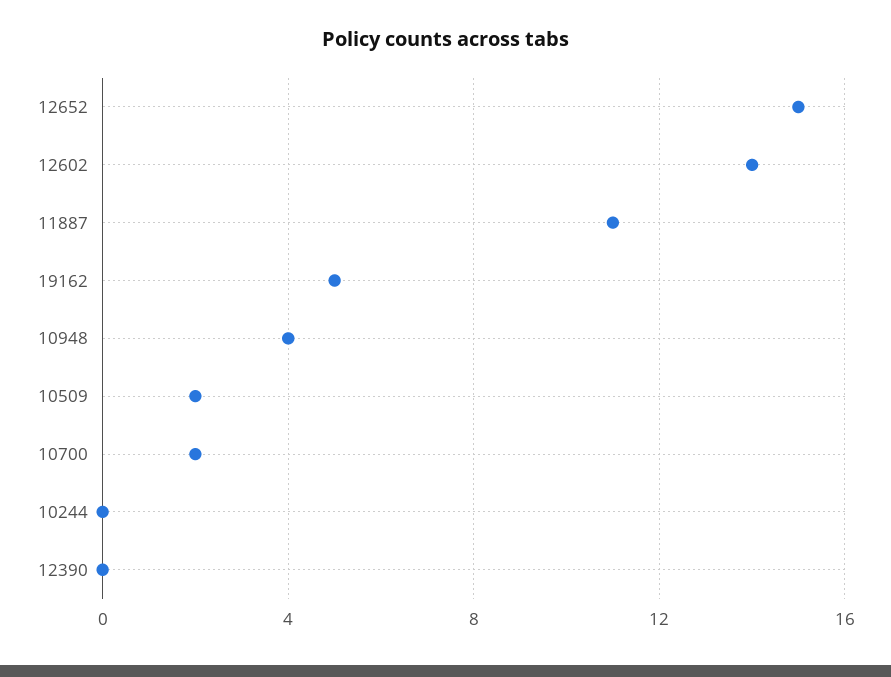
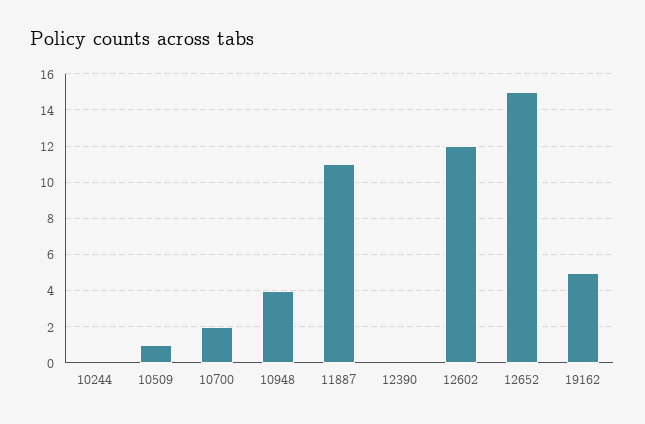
12602: 14 -> 12
10509: 2 -> 1

